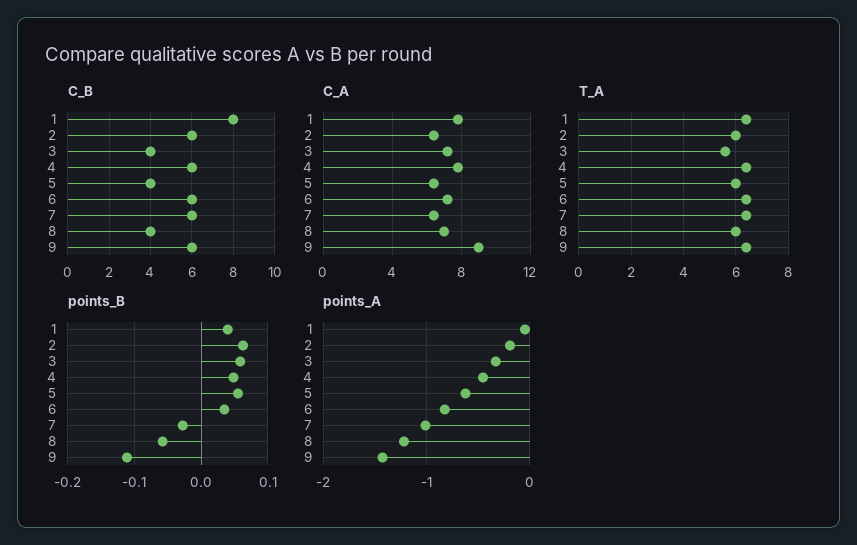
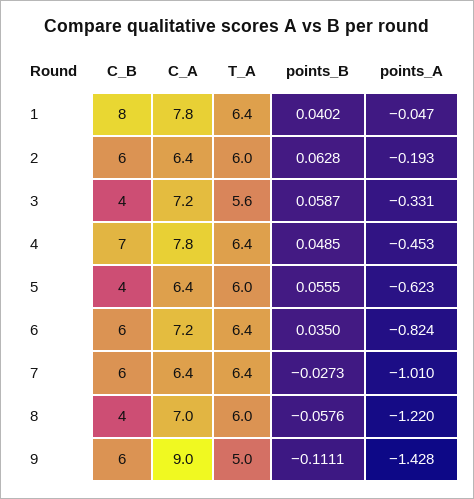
C_B, 4: 6 -> 7
T_A, 9: 6.5 -> 5

